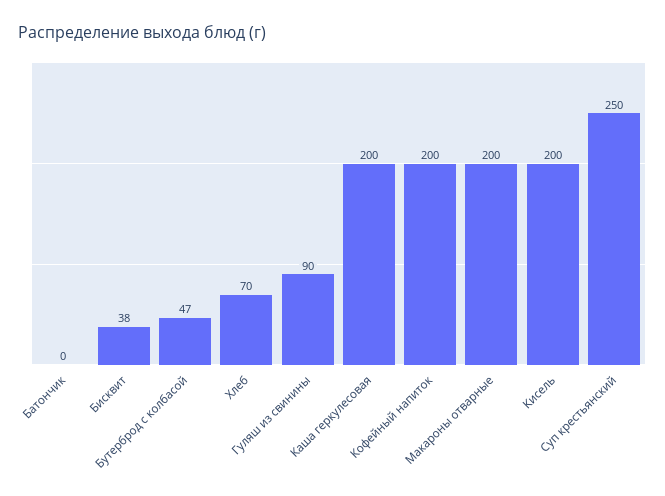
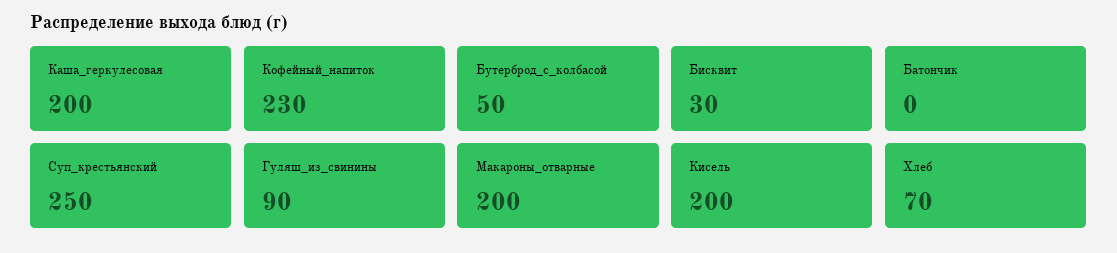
Бисквит: 38 -> 30
Бутерброд с колбасой: 47 -> 50
Кофейный напиток: 200 -> 230

